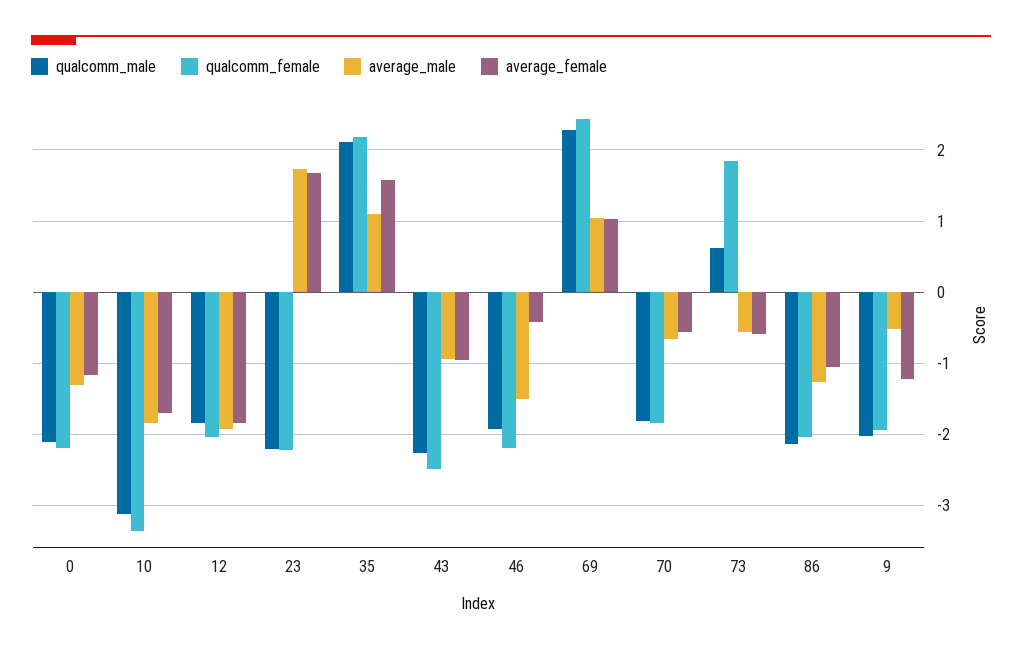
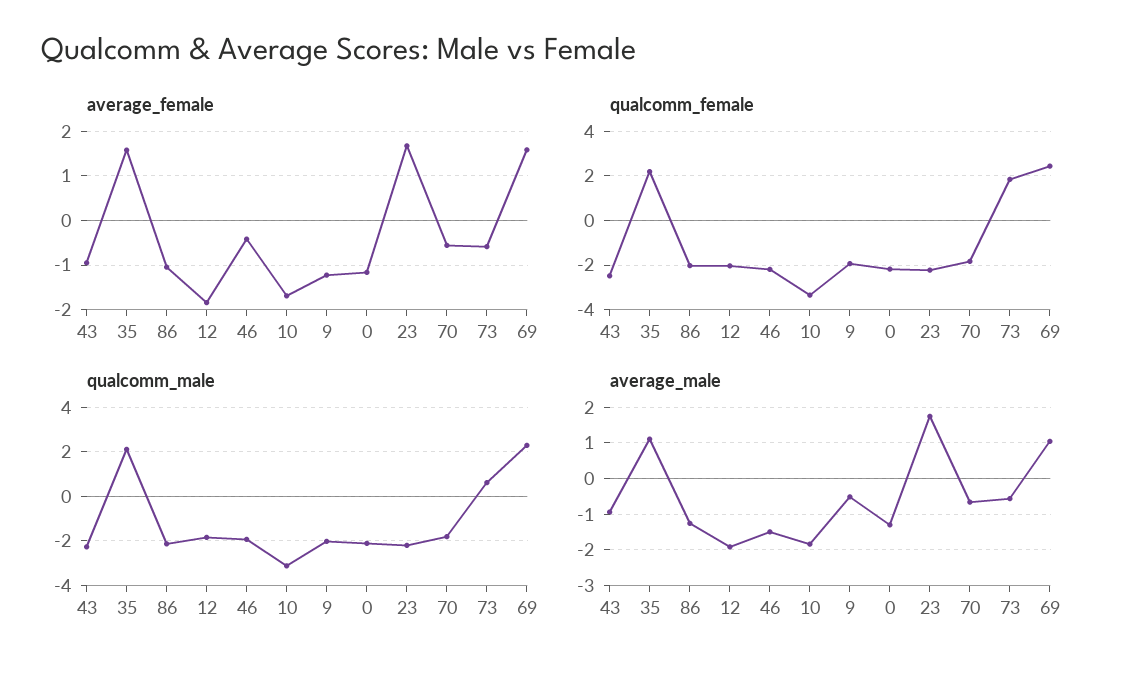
average_female, 69: 1 -> 1.6

